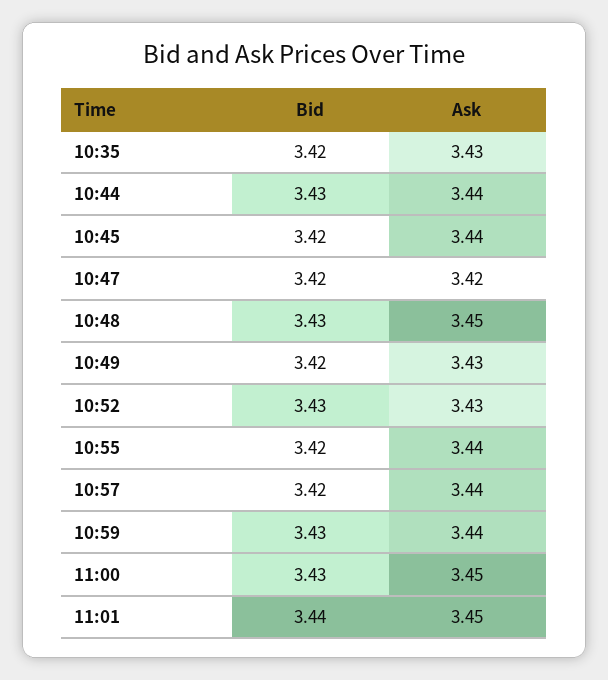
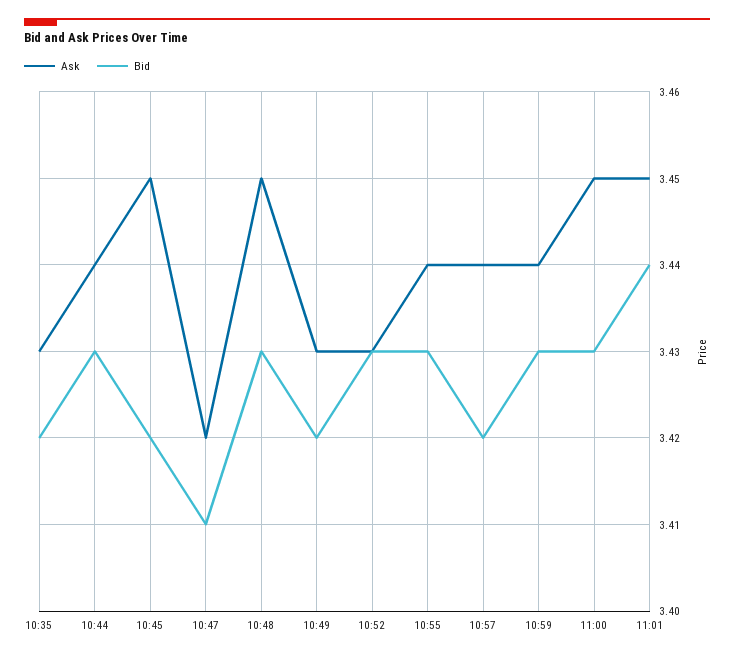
Ask, 10:45: 3.44 -> 3.45
Bid, 10:47: 3.42 -> 3.41
Bid, 10:55: 3.42 -> 3.43

